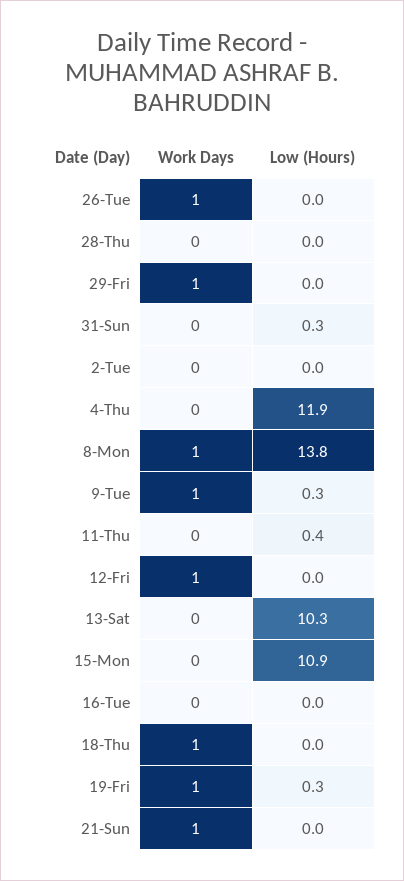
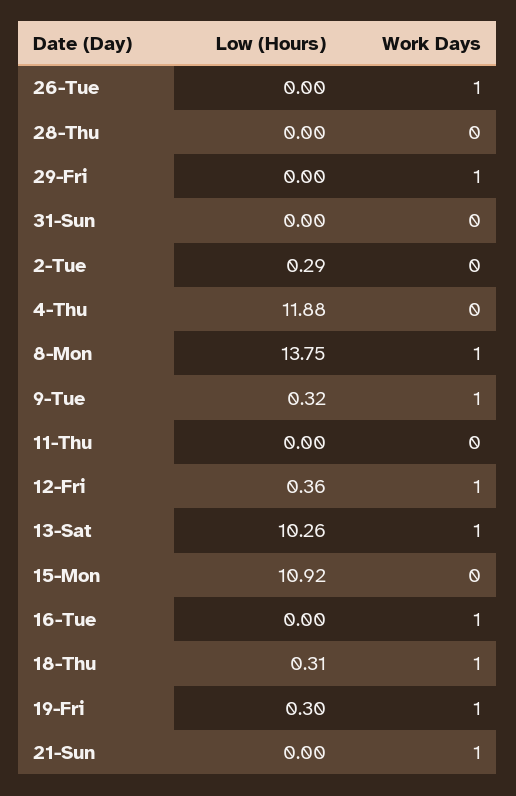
Low (Hours), 31-Sun: 0.3 -> 0
Low (Hours), 2-Tue: 0 -> 0.29
Low (Hours), 11-Thu: 0.4 -> 0
Low (Hours), 12-Fri: 0 -> 0.36
Work Days, 13-Sat: 0 -> 1
Work Days, 16-Tue: 0 -> 1
Low (Hours), 18-Thu: 0 -> 0.31

